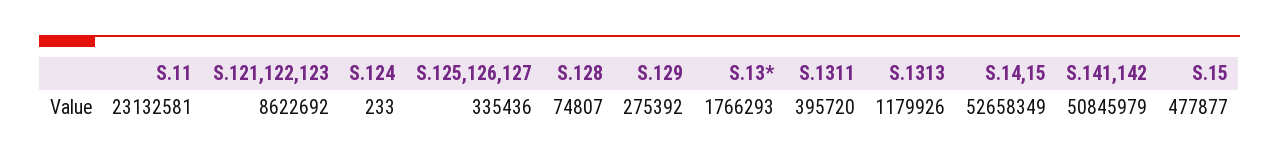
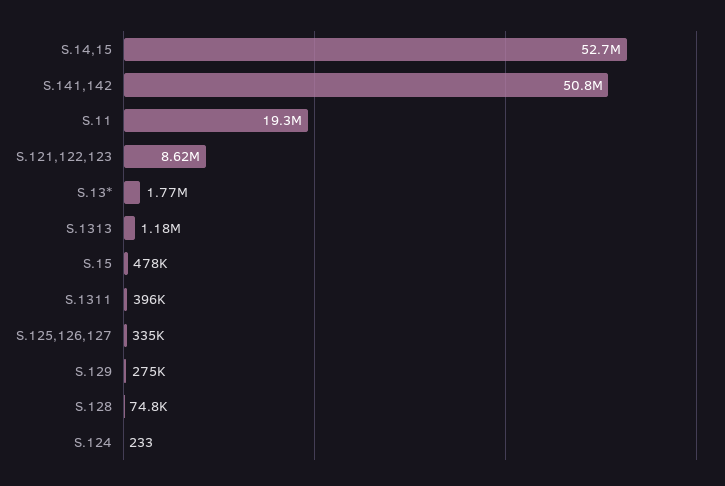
S.11: 23132581 -> 19300000

